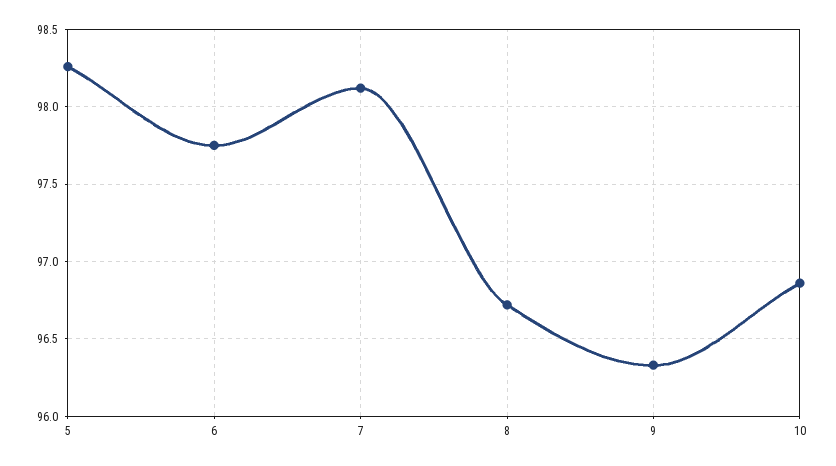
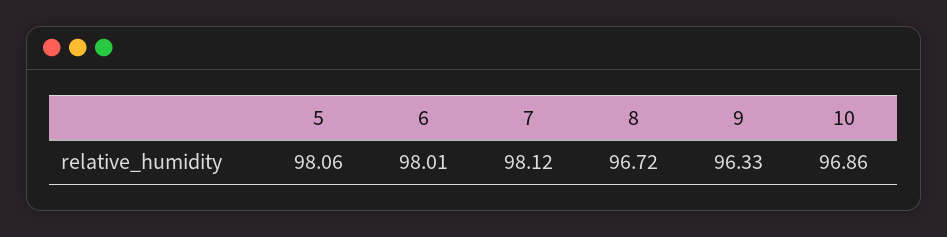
5: 98.25 -> 98.06
6: 97.75 -> 98.01

